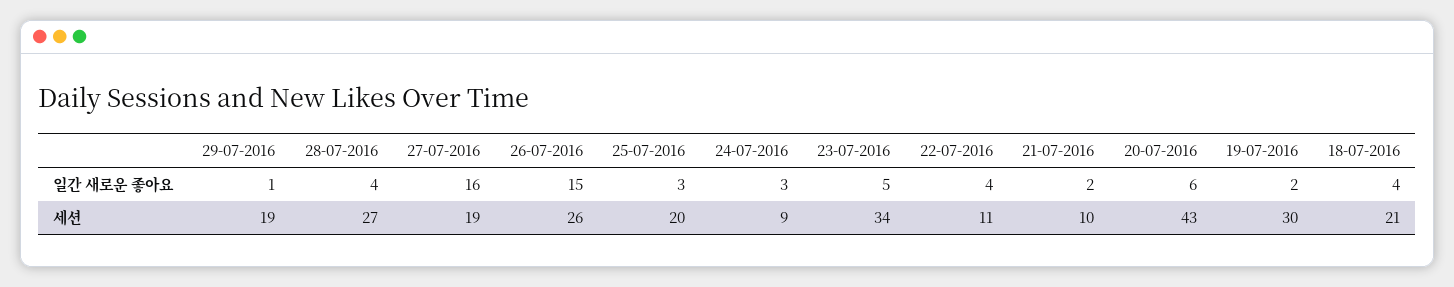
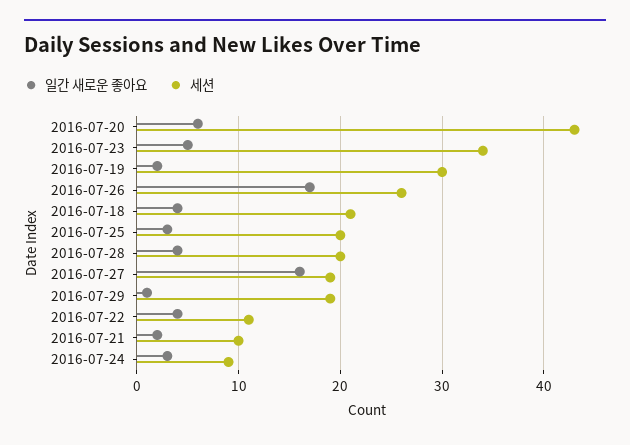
일간 새로운 좋아요, 26-07-2016: 15 -> 17
세션, 28-07-2016: 27 -> 20

